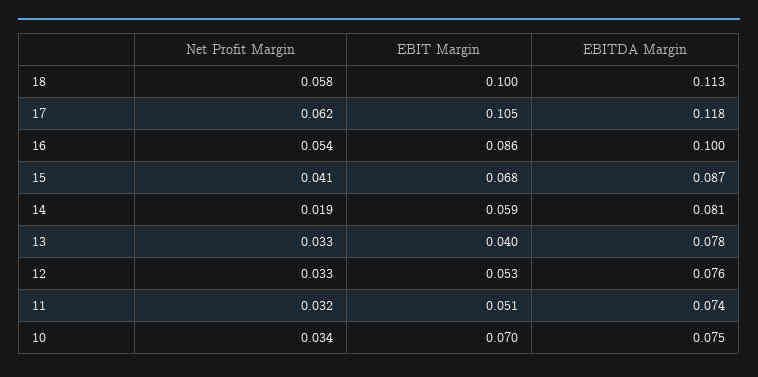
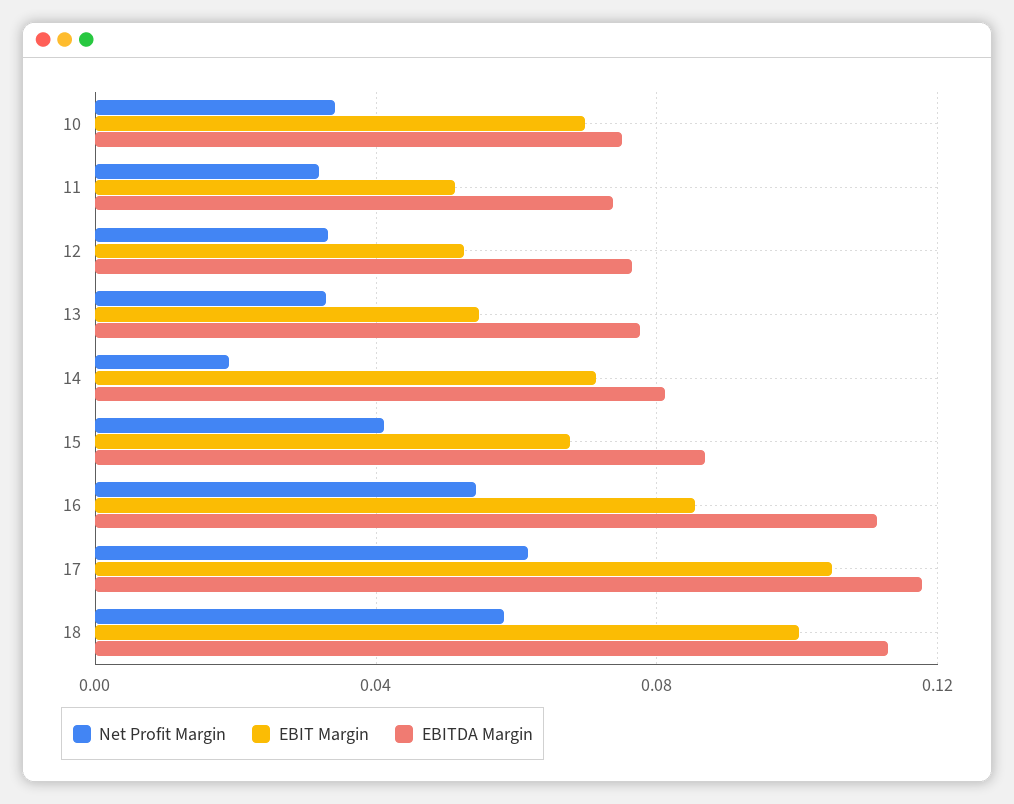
EBITDA Margin, 16: 0.1 -> 0.11
EBIT Margin, 14: 0.059 -> 0.07
EBIT Margin, 13: 0.04 -> 0.055

